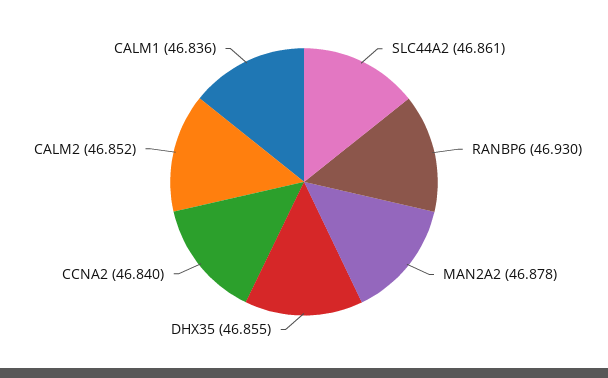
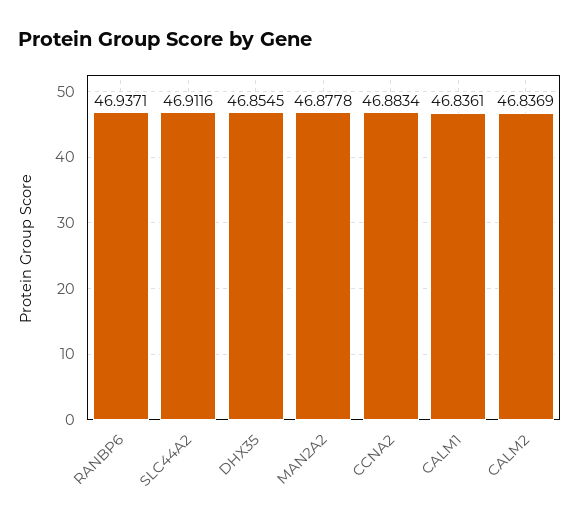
SLC44A2: 46.861 -> 46.9116
RANBP6: 46.93 -> 46.9371
CCNA2: 46.84 -> 46.8834
CALM2: 46.852 -> 46.8369

